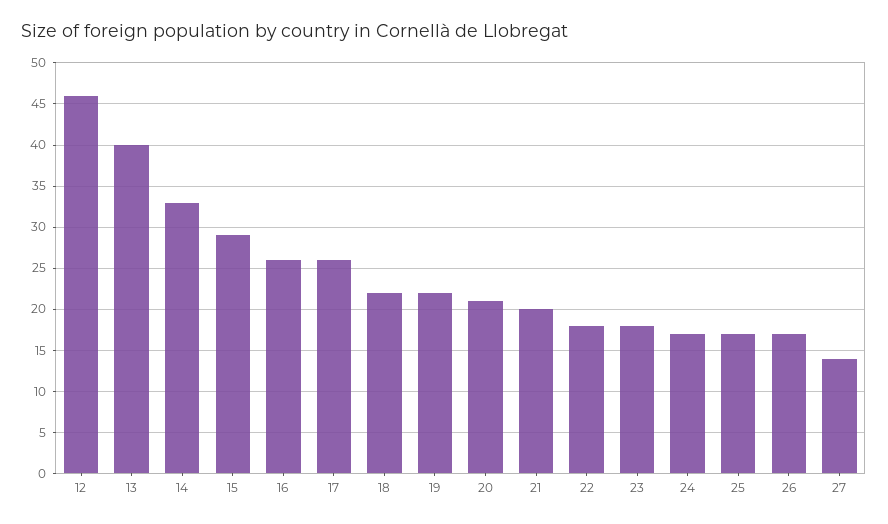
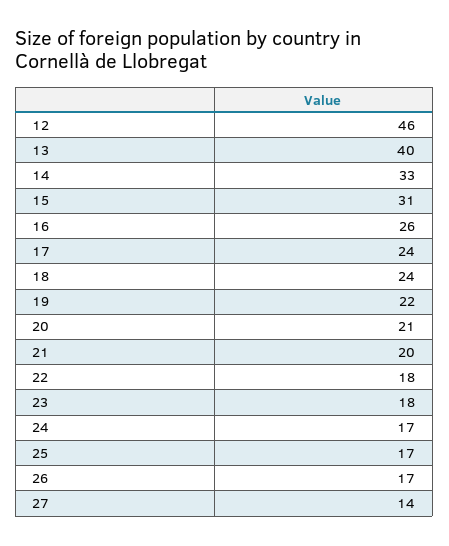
15: 29 -> 31
17: 26 -> 24
18: 22 -> 24

